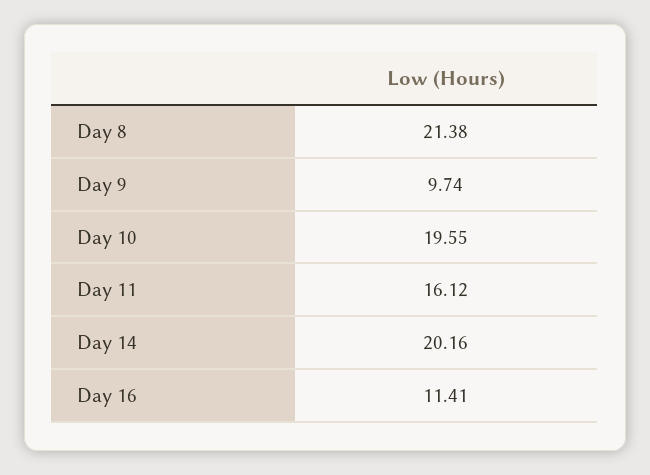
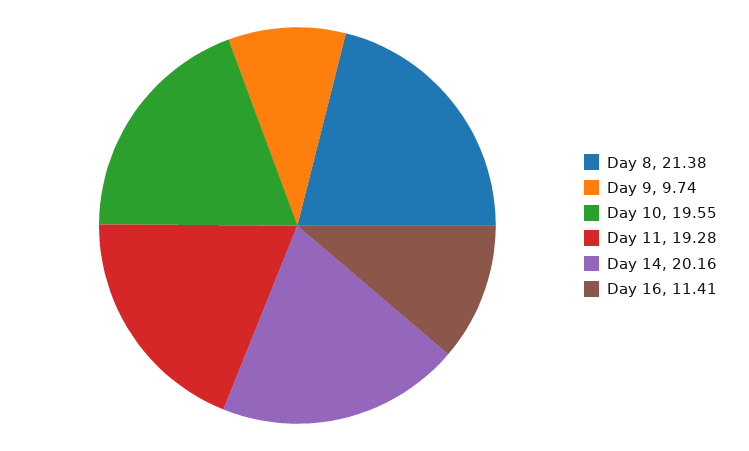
Day 11: 16.12 -> 19.28

